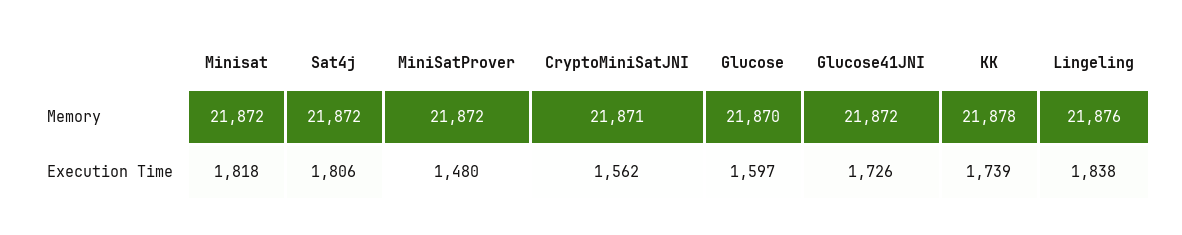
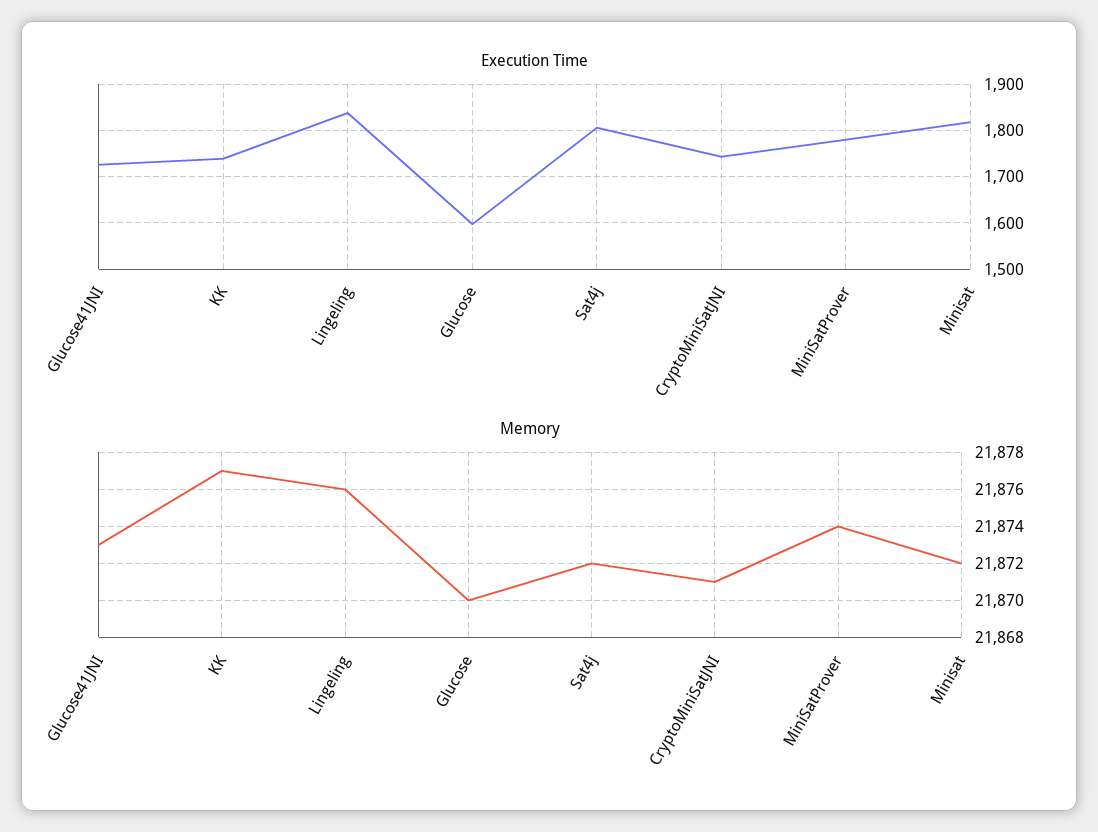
Memory, MiniSatProver: 21872 -> 21874
Memory, Glucose41JNI: 21872 -> 21873
Memory, KK: 21878 -> 21877
Execution Time, MiniSatProver: 1480 -> 1780
Execution Time, CryptoMiniSatJNI: 1562 -> 1740

